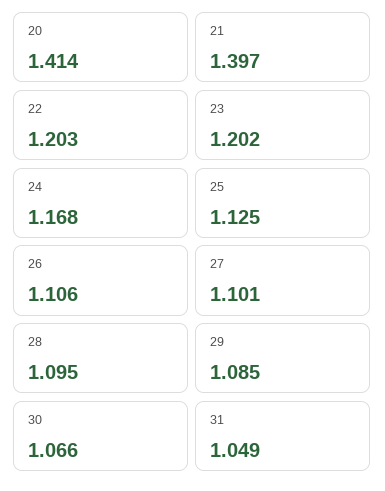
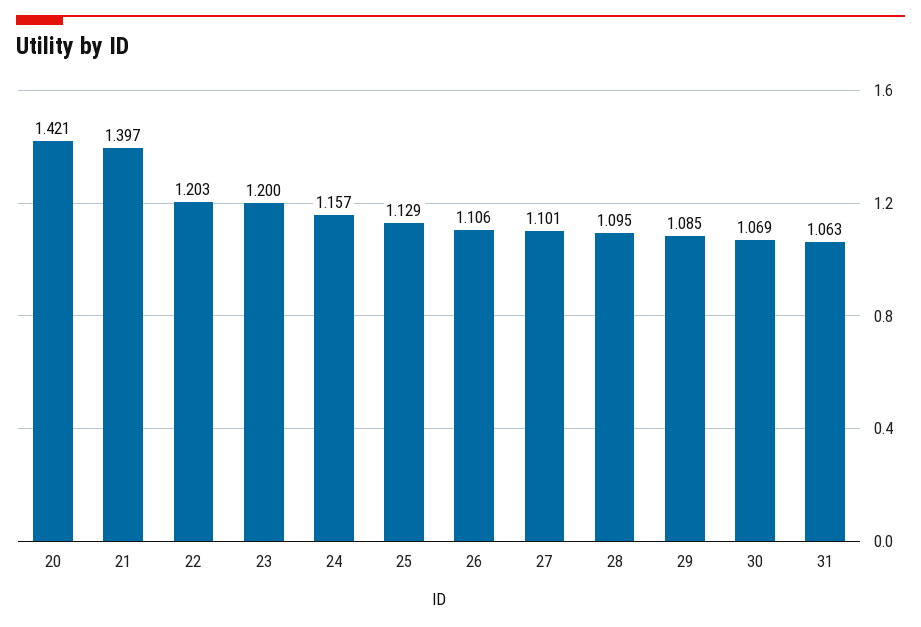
20: 1.414 -> 1.421
23: 1.202 -> 1.2
24: 1.168 -> 1.157
25: 1.125 -> 1.129
30: 1.066 -> 1.069
31: 1.049 -> 1.063

